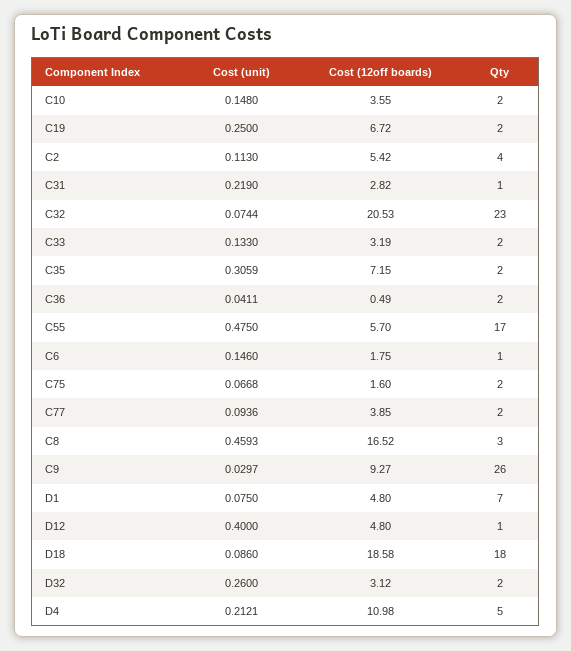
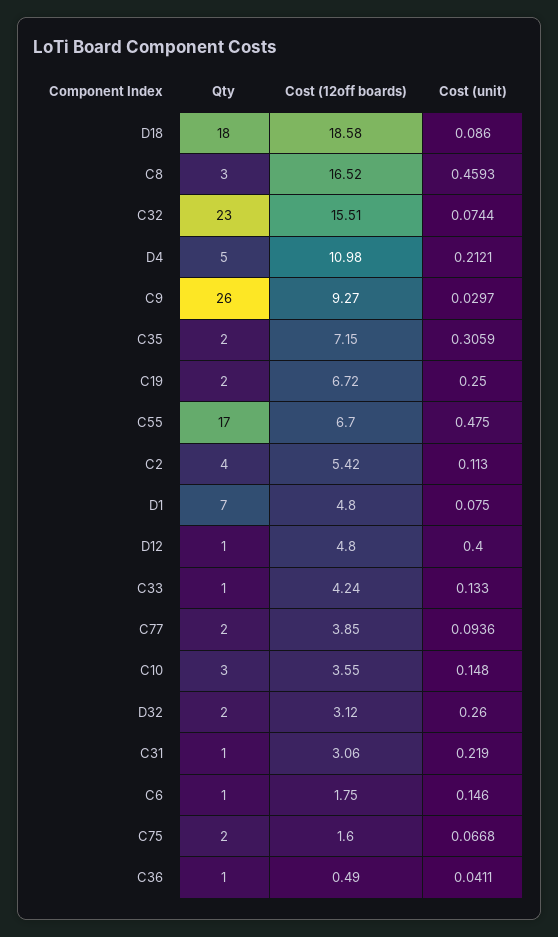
Qty, C10: 2 -> 3
Cost (12off boards), C31: 2.82 -> 3.06
Cost (12off boards), C32: 20.53 -> 15.51
Cost (12off boards), C33: 3.19 -> 4.24
Qty, C33: 2 -> 1
Qty, C36: 2 -> 1
Cost (12off boards), C55: 5.7 -> 6.7

